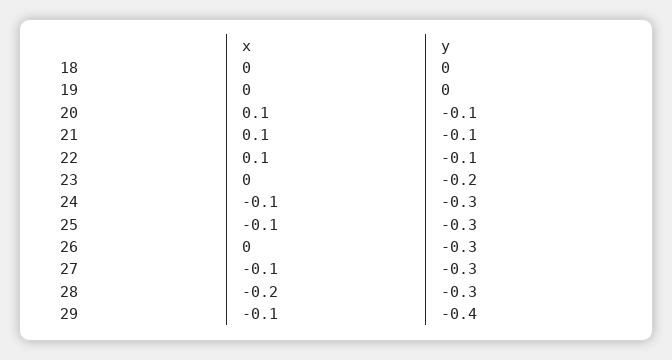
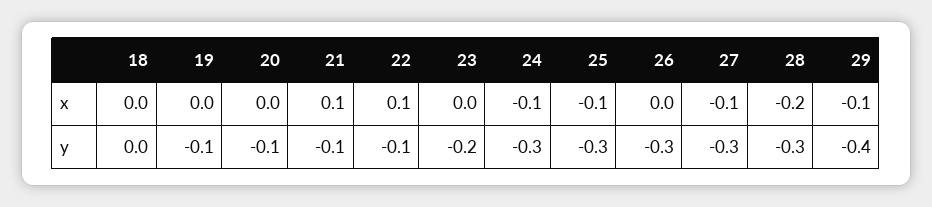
y, 19: 0 -> -0.1
x, 20: 0.1 -> 0

